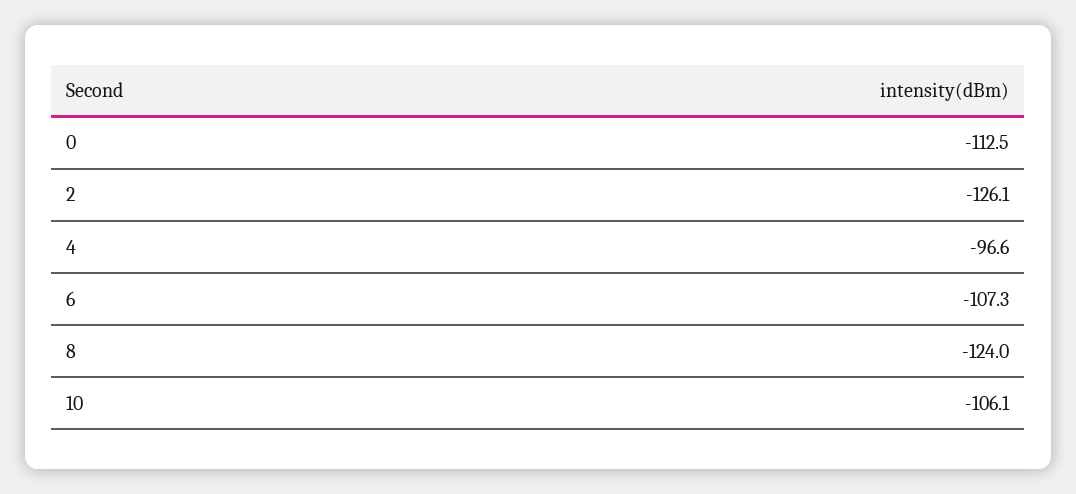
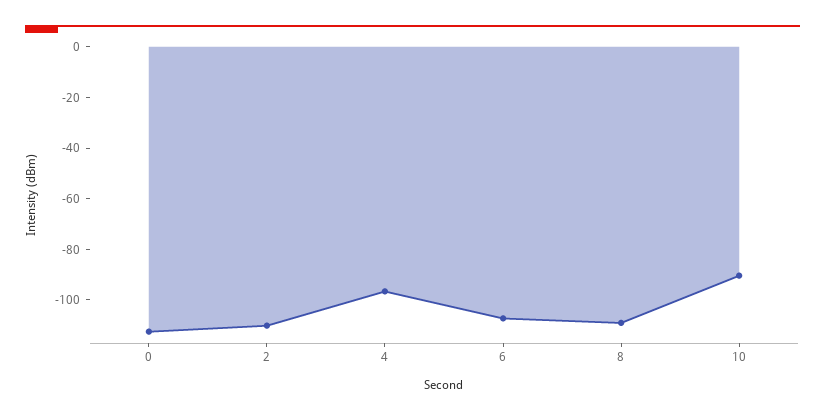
2: -126.1 -> -110
8: -124 -> -110
10: -106.1 -> -90

